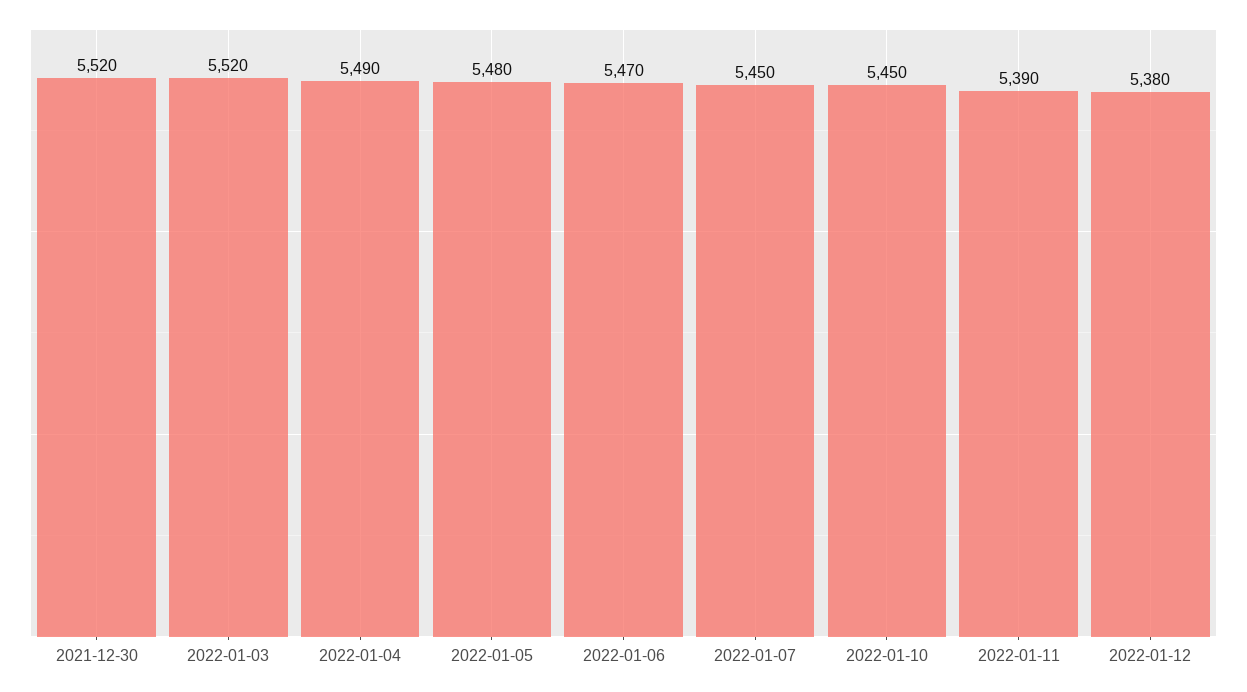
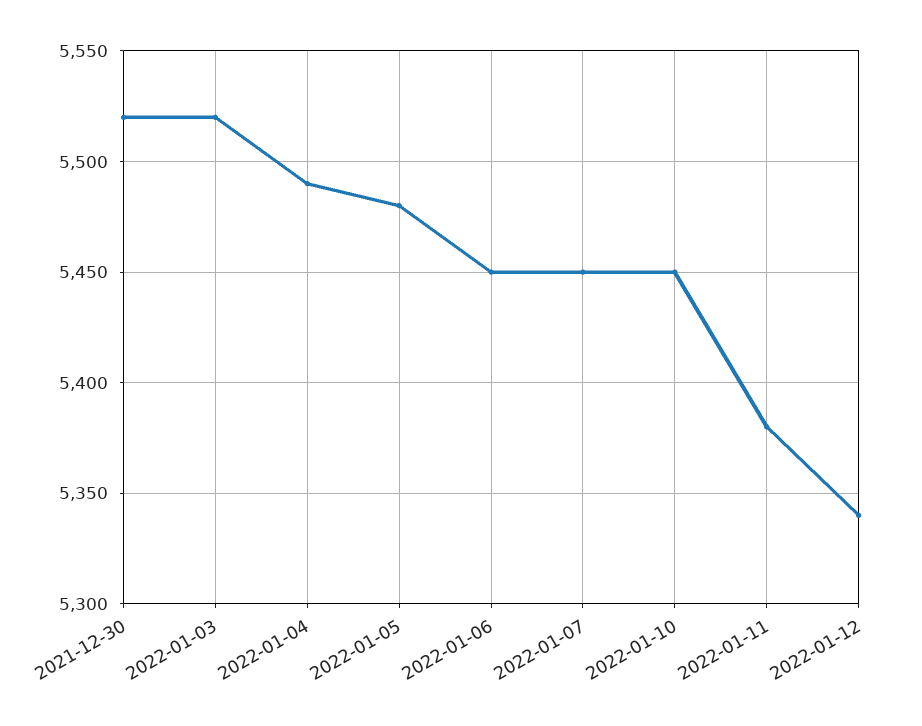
2022-01-06: 5470 -> 5450
2022-01-11: 5390 -> 5380
2022-01-12: 5380 -> 5340

